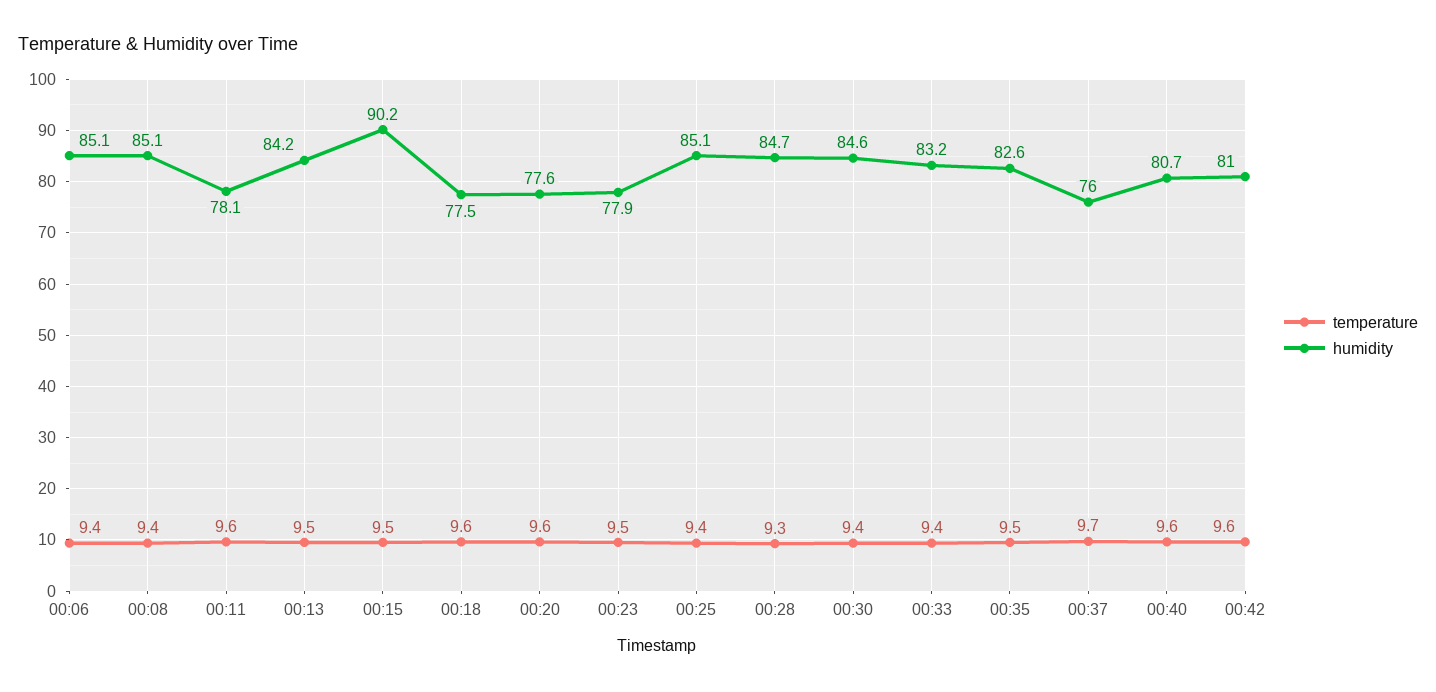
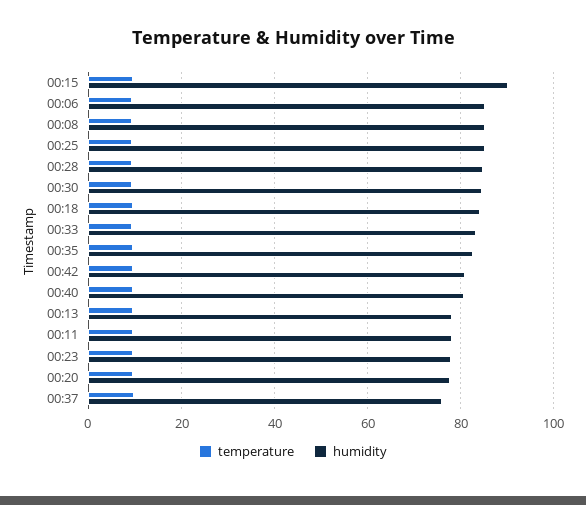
humidity, 00:13: 84.2 -> 78
humidity, 00:18: 77.5 -> 84

